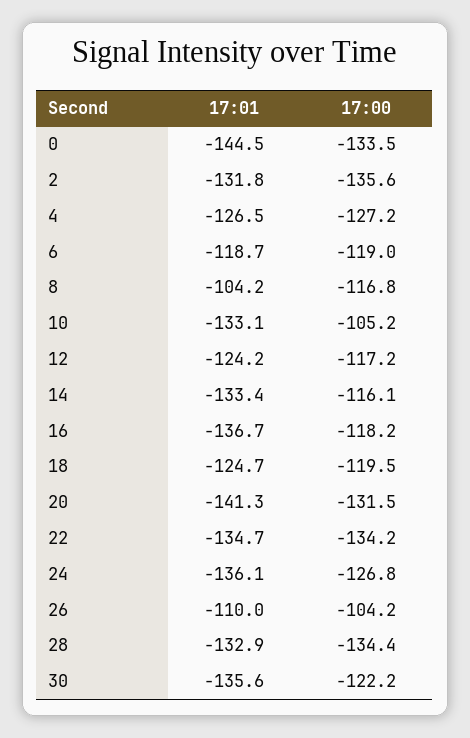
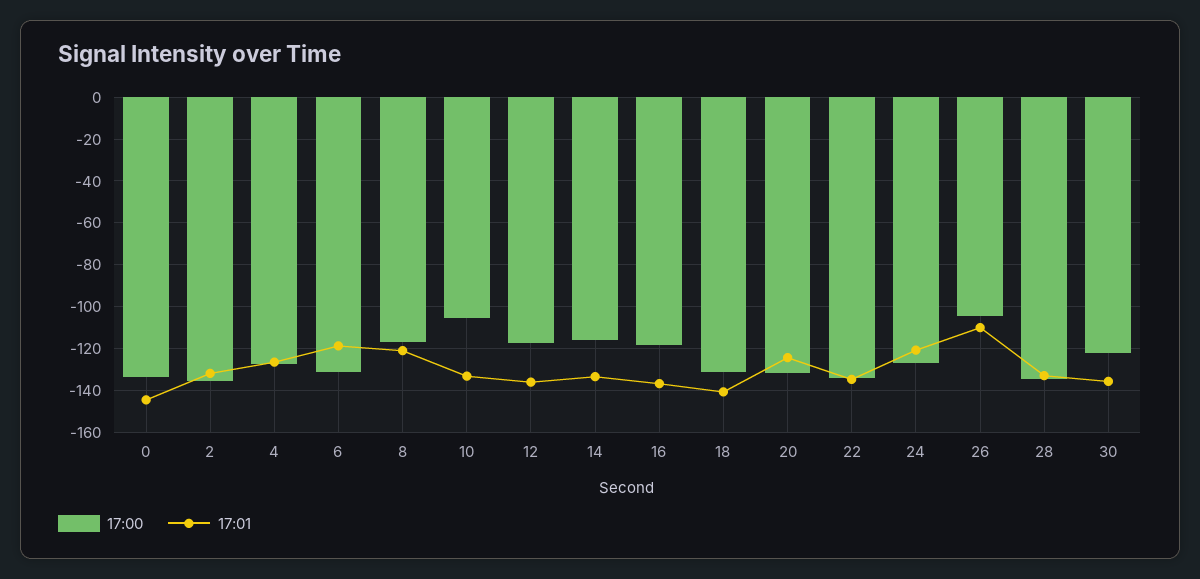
17:00, 6: -119 -> -130
17:01, 8: -104.2 -> -120
17:01, 12: -124.2 -> -135
17:01, 18: -124.7 -> -140
17:00, 18: -119.5 -> -130
17:01, 20: -141.3 -> -125
17:01, 24: -136.1 -> -120

